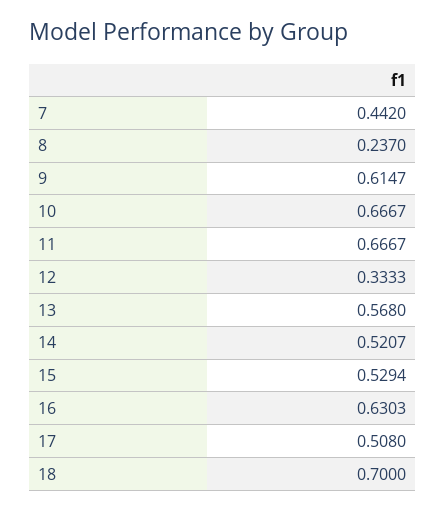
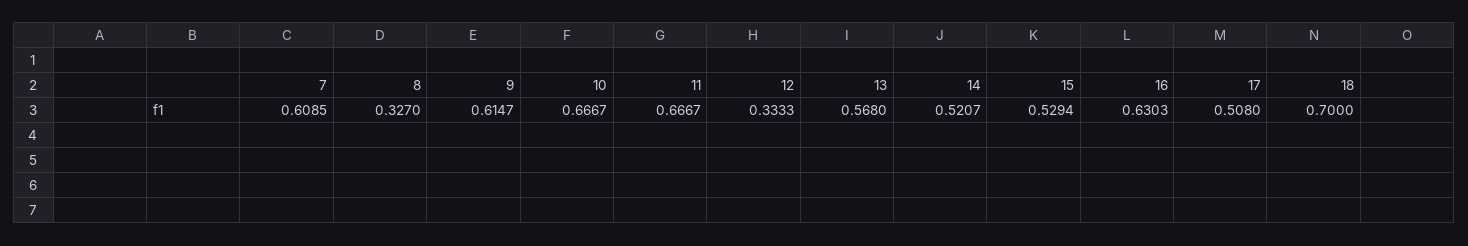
7: 0.442 -> 0.6085
8: 0.237 -> 0.327

